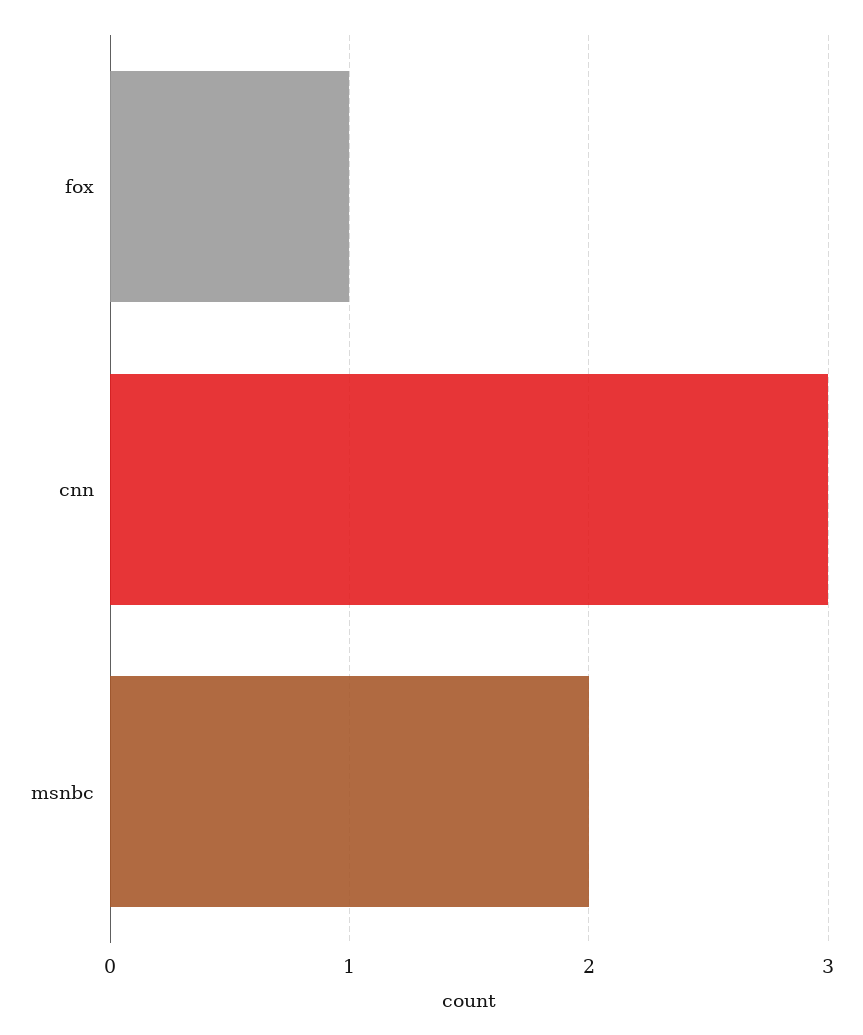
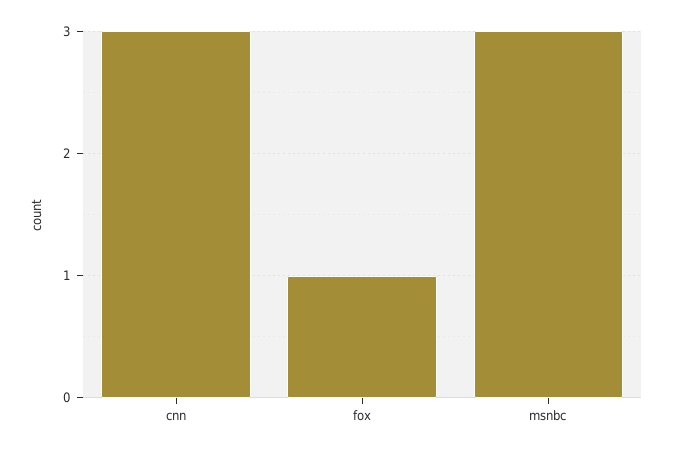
msnbc: 2 -> 3

